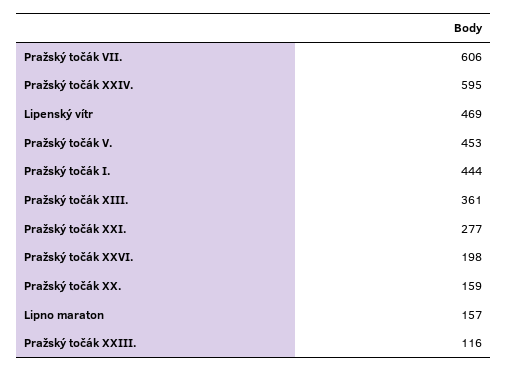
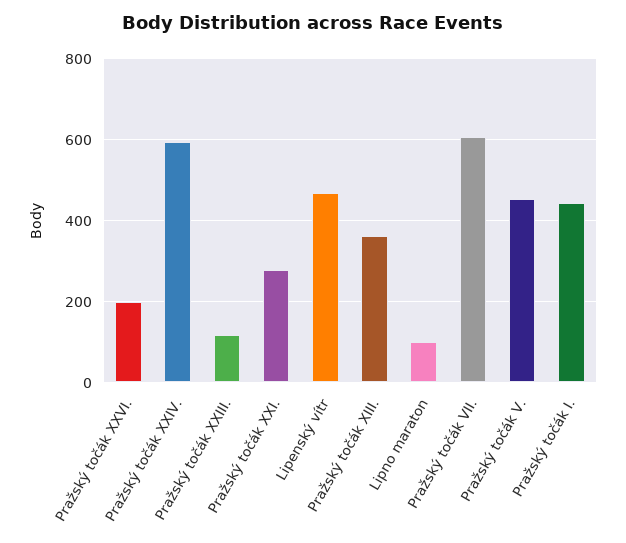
Pražský točák XX.: 159 -> none
Lipno maraton: 157 -> 100

